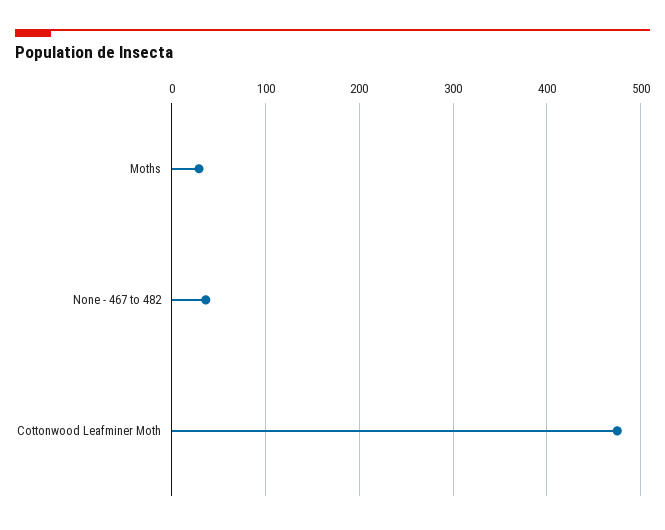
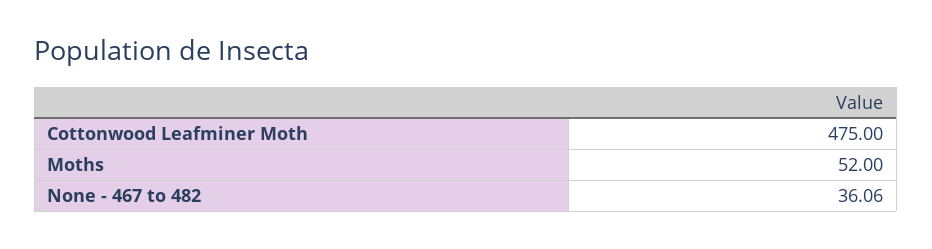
Moths: 30 -> 52

